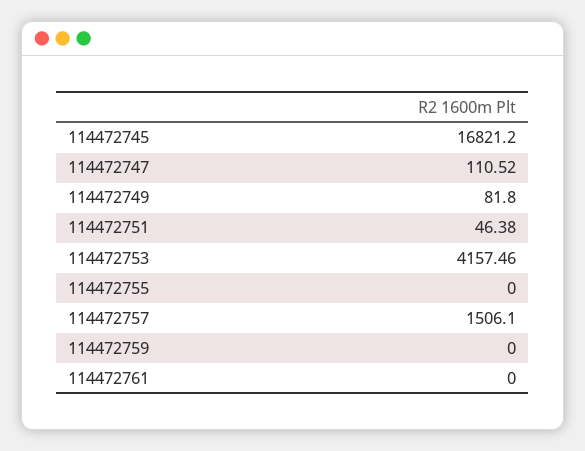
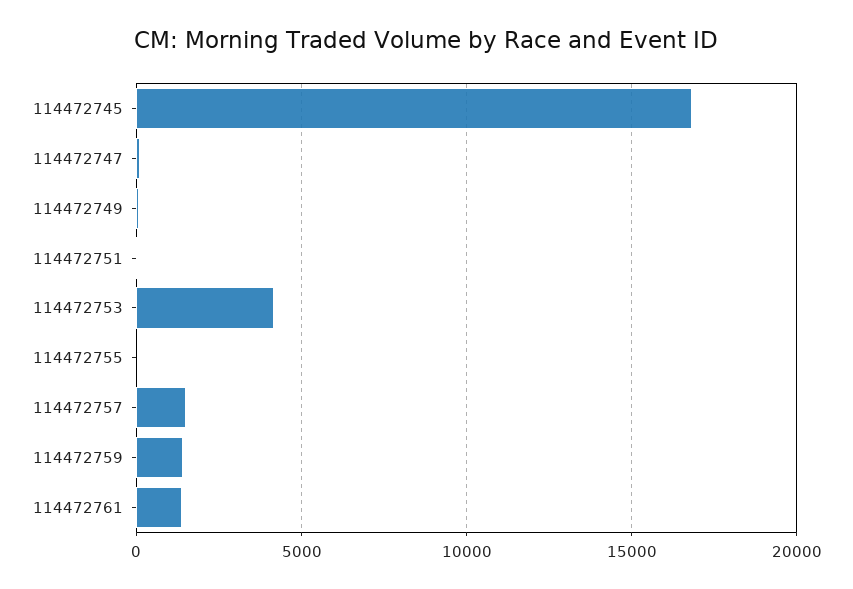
114472759: 0 -> 1500
114472761: 0 -> 1500

